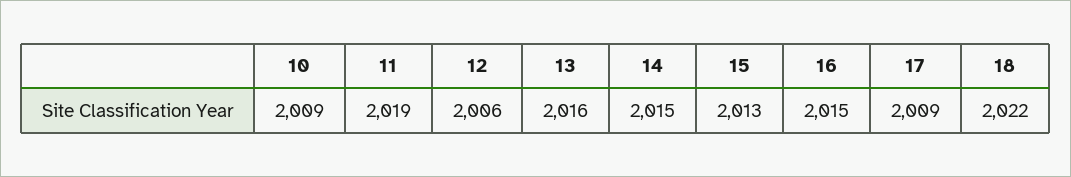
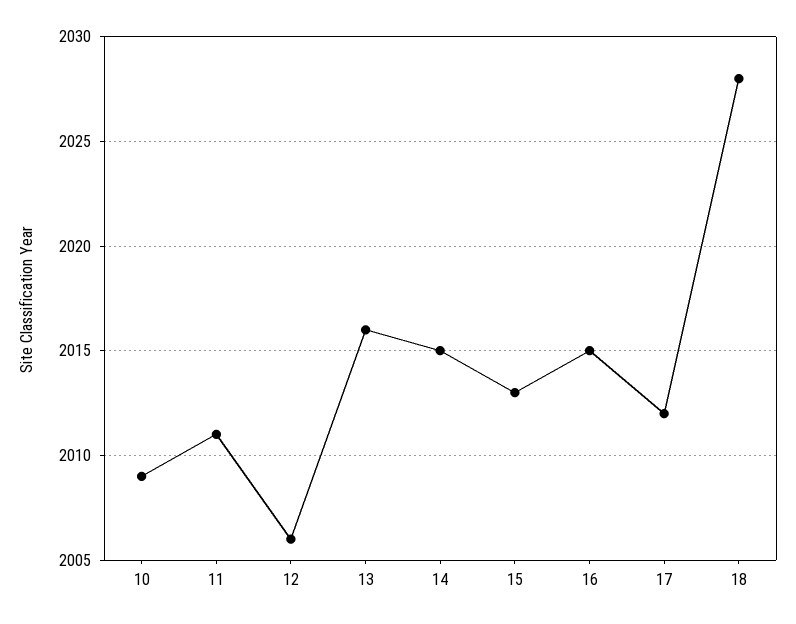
11: 2019 -> 2011
17: 2009 -> 2012
18: 2022 -> 2028

